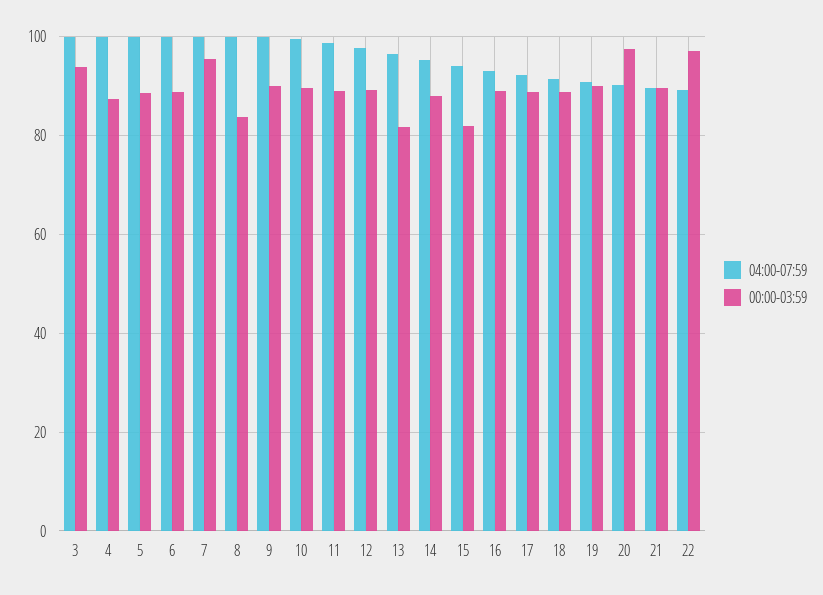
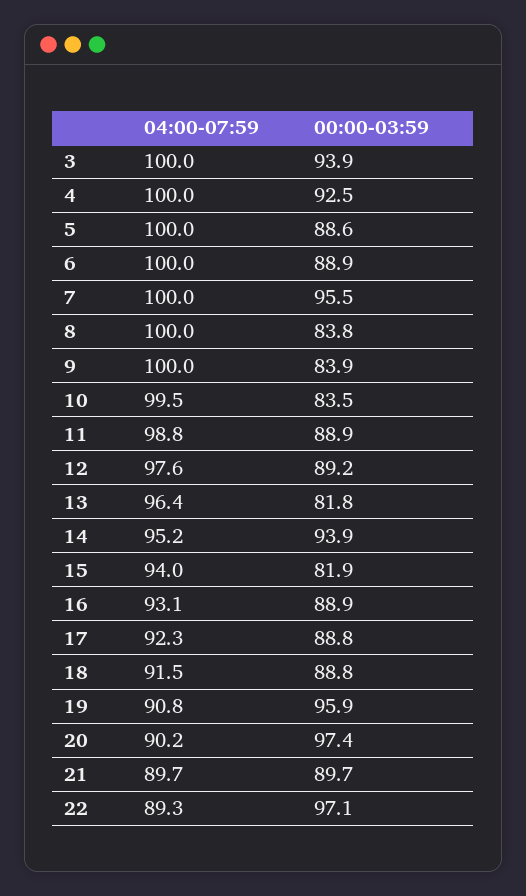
00:00-03:59, 4: 88 -> 92.5
00:00-03:59, 9: 90 -> 83.9
00:00-03:59, 10: 90 -> 83.5
00:00-03:59, 14: 88 -> 93.9
00:00-03:59, 19: 90 -> 95.9

